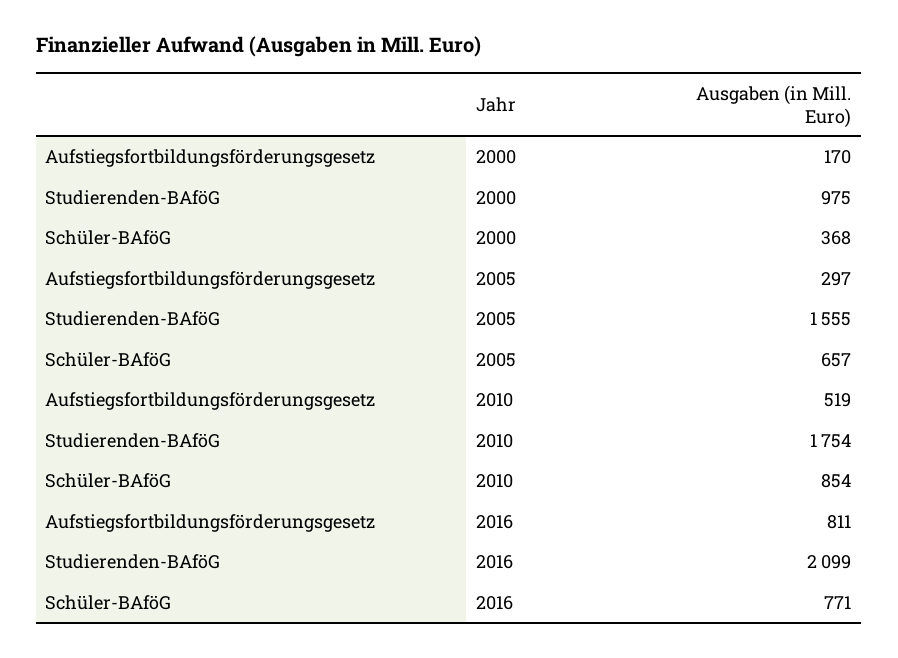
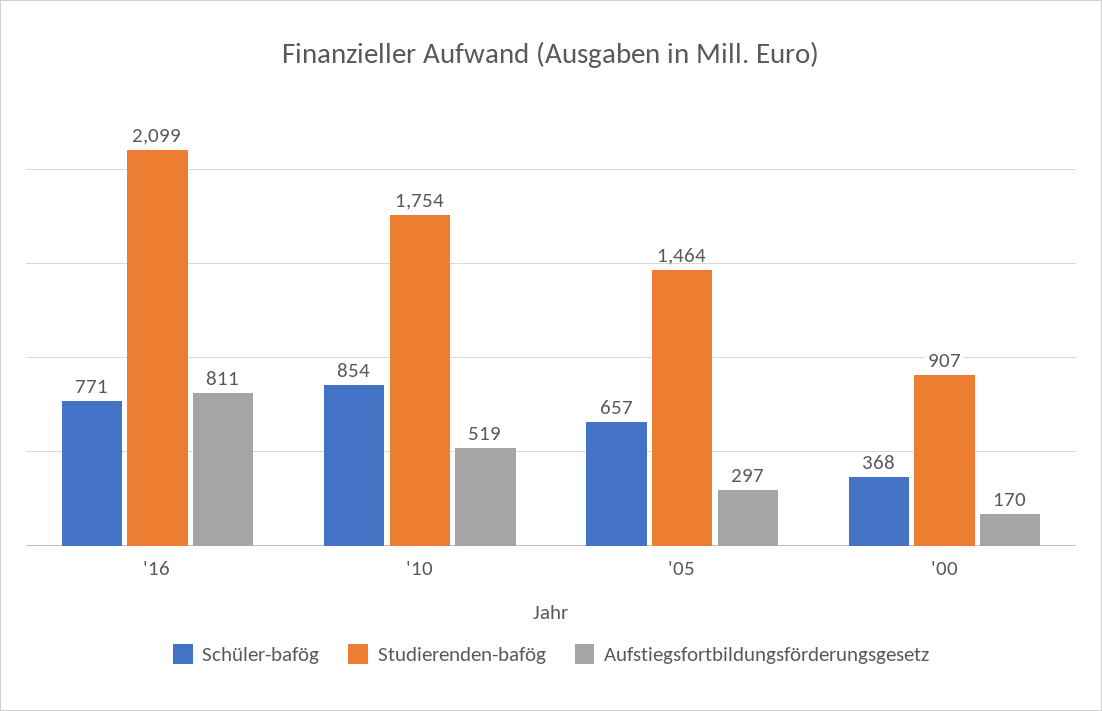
Studierenden-BAföG, 2000: 975 -> 907
Studierenden-BAföG, 2005: 1555 -> 1464

